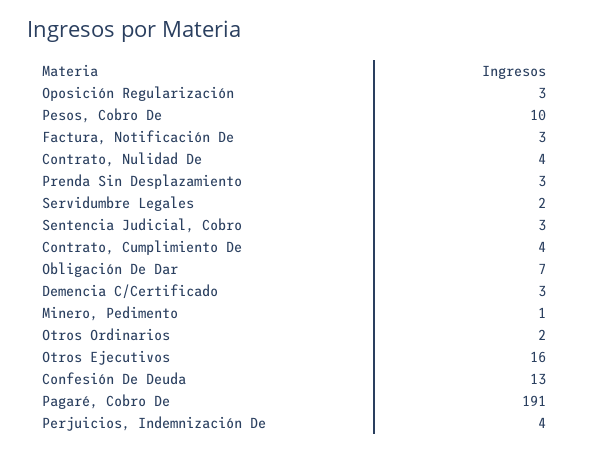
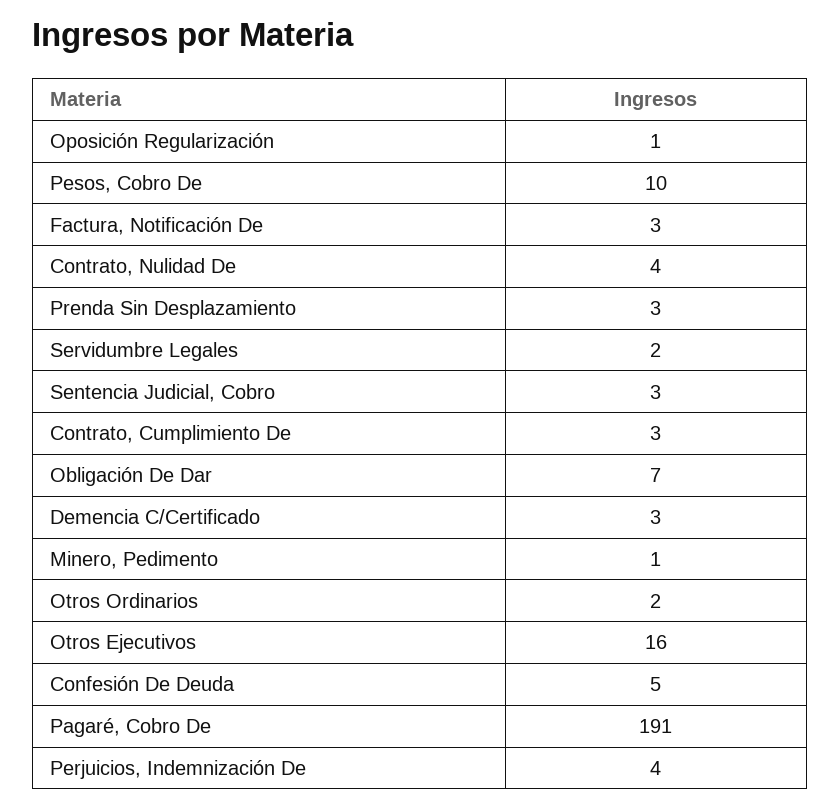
Oposición Regularización: 3 -> 1
Contrato, Cumplimiento De: 4 -> 3
Confesión De Deuda: 13 -> 5

